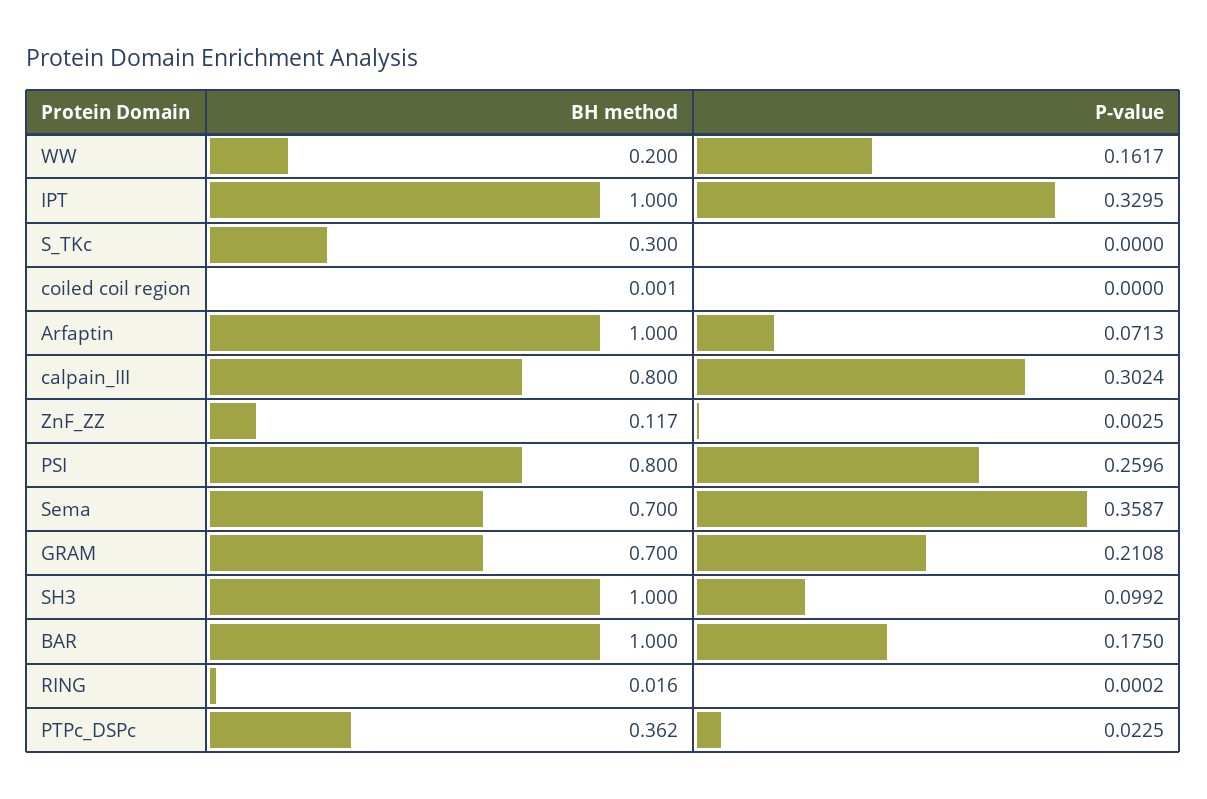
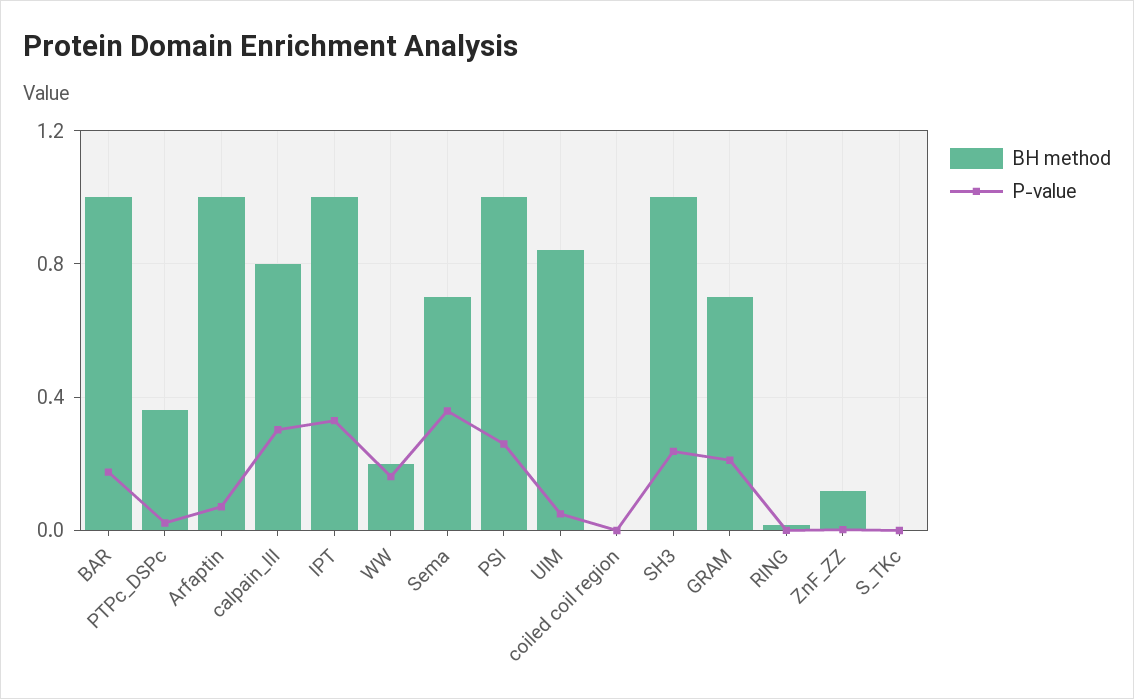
BH method, S_TKc: 0.3 -> 0
BH method, PSI: 0.8 -> 1
P-value, SH3: 0.0992 -> 0.25
BH method, UIM: none -> 0.85
P-value, UIM: none -> 0.05

